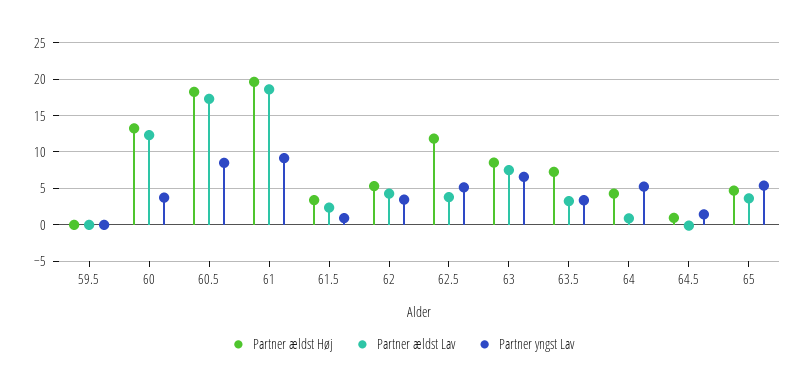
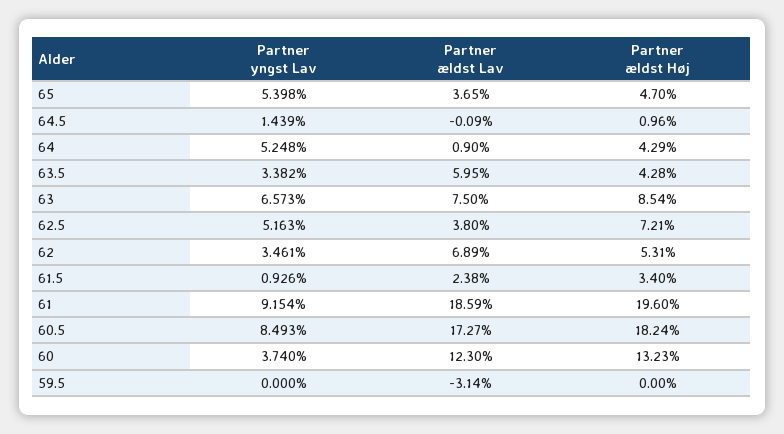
Partner ældst Lav, 59.5: 0 -> -3.14
Partner ældst Lav, 62: 4 -> 6.89
Partner ældst Høj, 62.5: 12 -> 7.21
Partner ældst Høj, 63.5: 7 -> 4.28
Partner ældst Lav, 63.5: 3 -> 5.95

